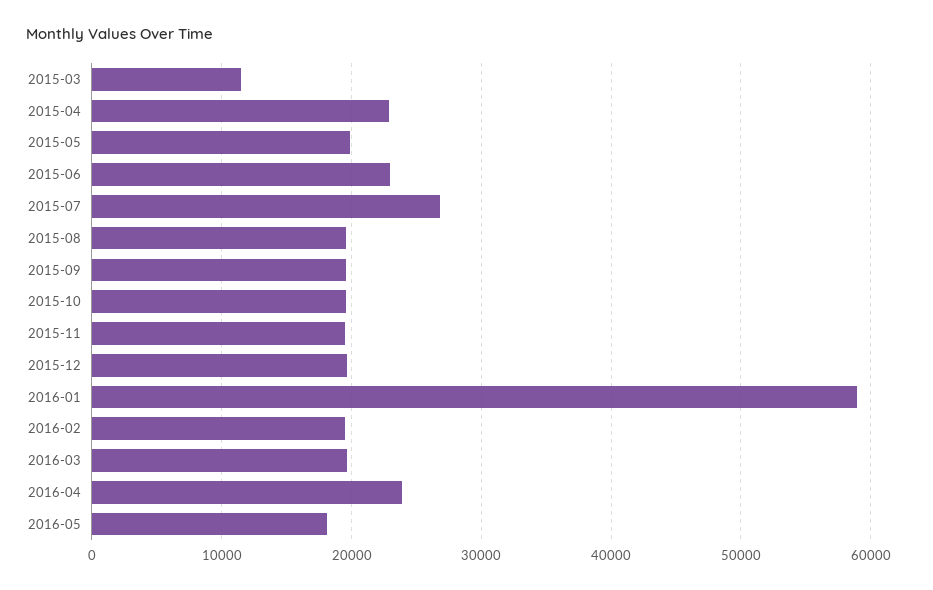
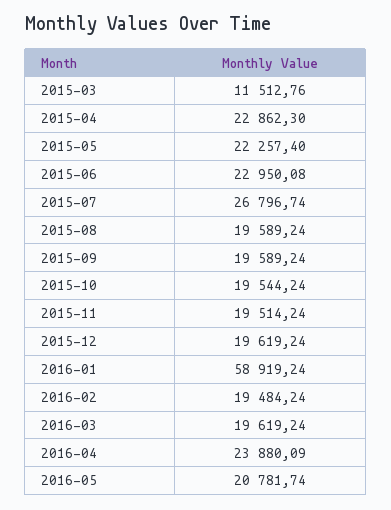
2015-05: 20000 -> 22257.4
2016-05: 18000 -> 20781.74

